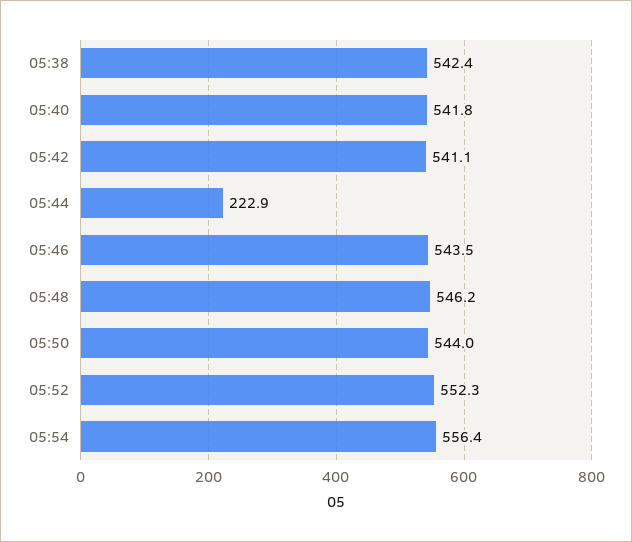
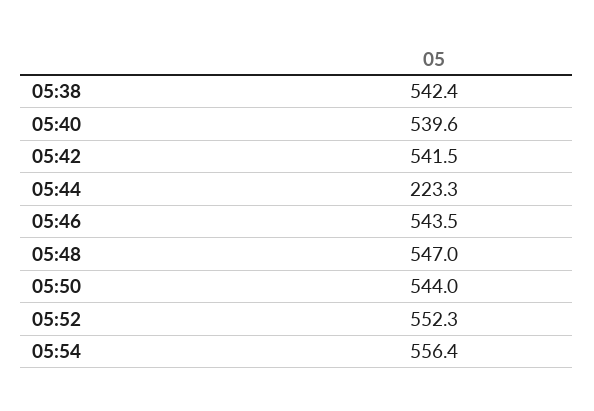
05:40: 541.8 -> 539.6
05:42: 541.1 -> 541.5
05:44: 222.9 -> 223.3
05:48: 546.2 -> 547

